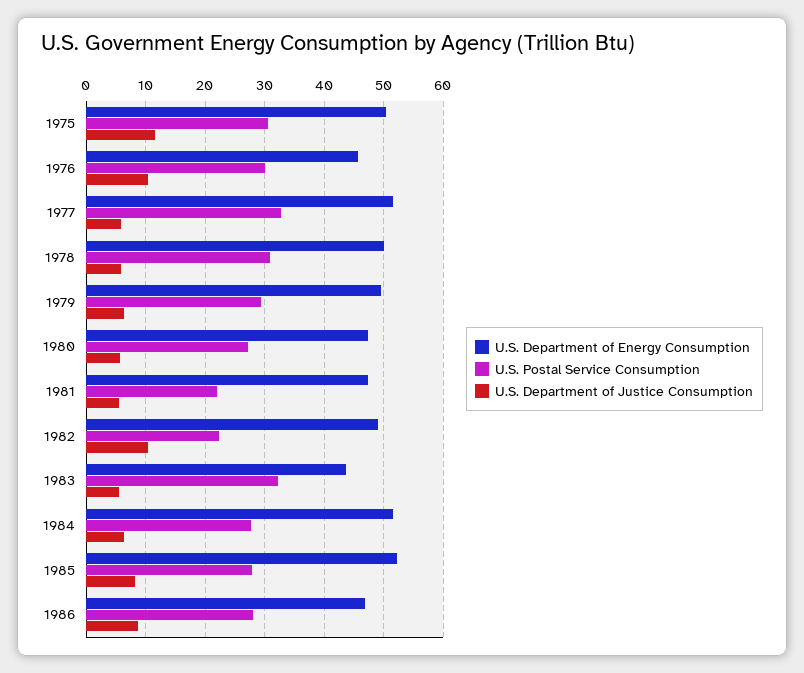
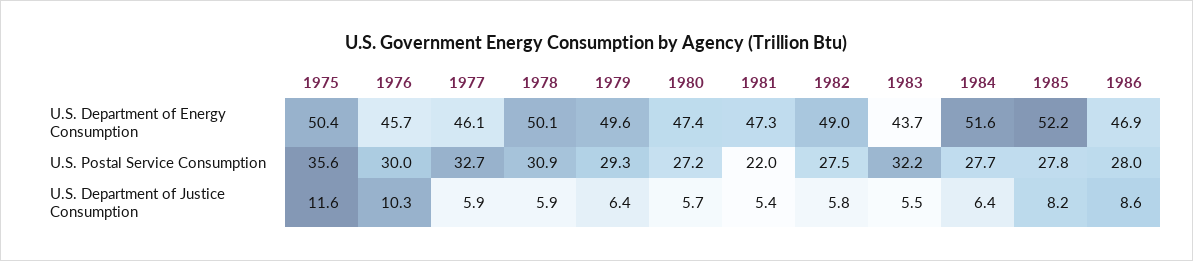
U.S. Postal Service Consumption, 1975: 30 -> 35.6
U.S. Department of Energy Consumption, 1977: 52 -> 46.1
U.S. Postal Service Consumption, 1982: 22 -> 27.5
U.S. Department of Justice Consumption, 1982: 10 -> 5.8

